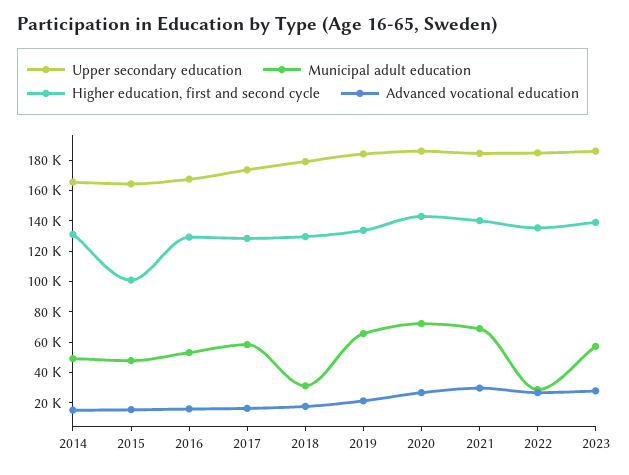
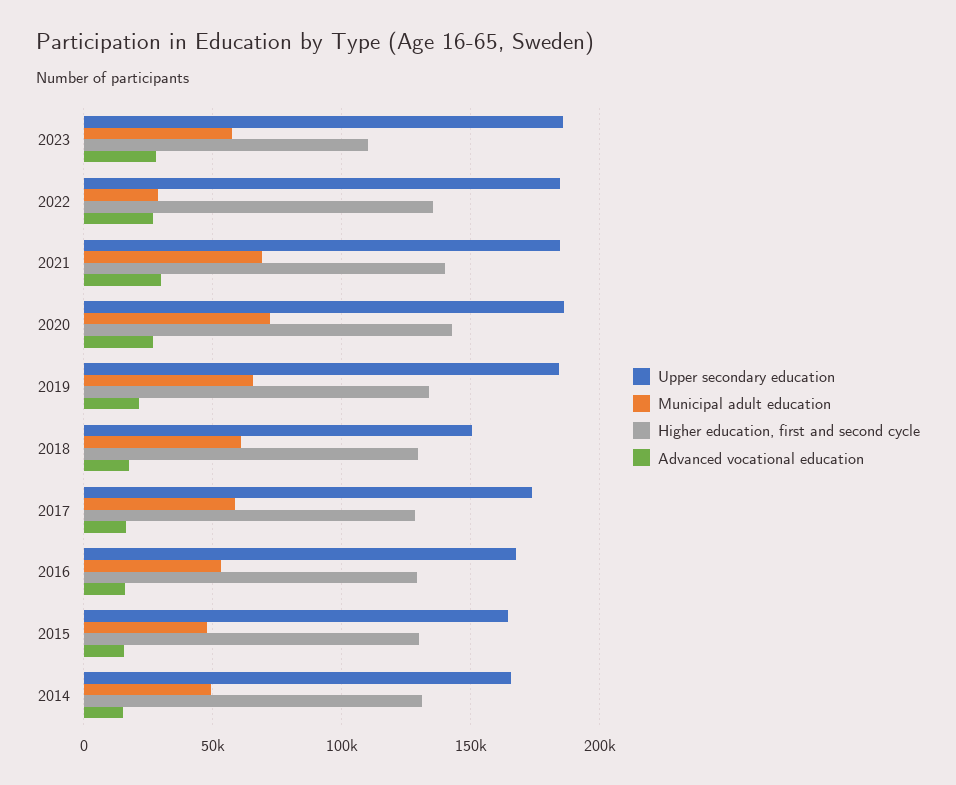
Higher education, first and second cycle, 2015: 100000 -> 130000
Upper secondary education, 2018: 180000 -> 150000
Municipal adult education, 2018: 30000 -> 60000
Higher education, first and second cycle, 2023: 140000 -> 110000

